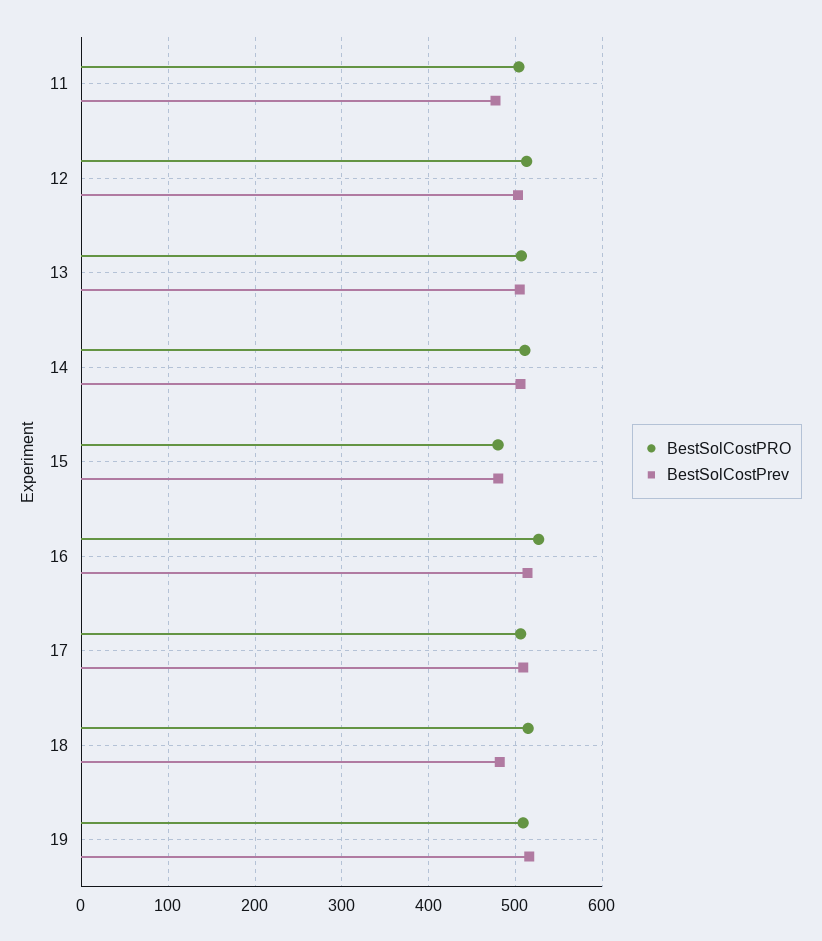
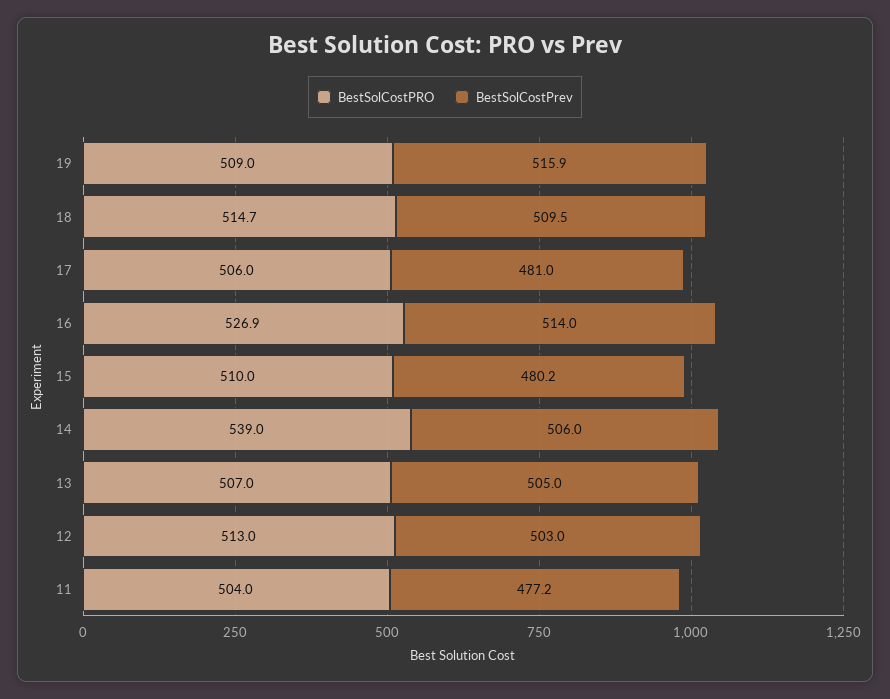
BestSolCostPRO, 14: 510 -> 539
BestSolCostPRO, 15: 480 -> 510
BestSolCostPrev, 17: 510 -> 481
BestSolCostPrev, 18: 480 -> 509.5

